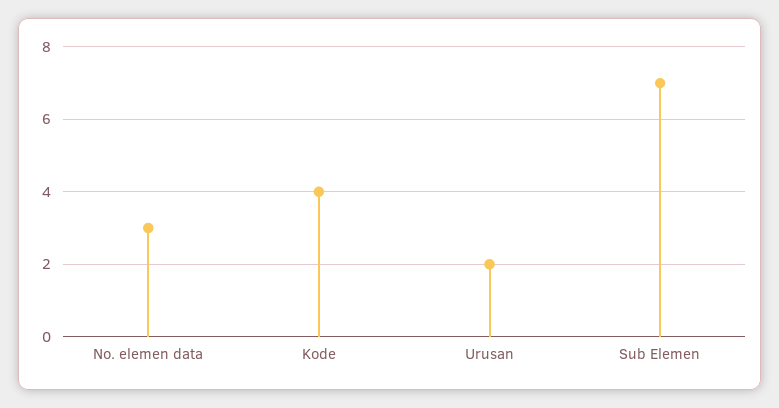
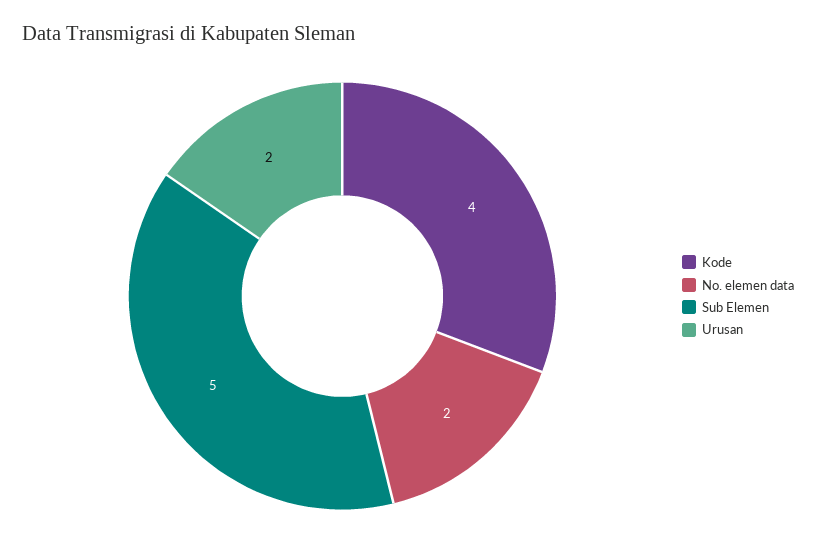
No. elemen data: 3 -> 2
Sub Elemen: 7 -> 5

